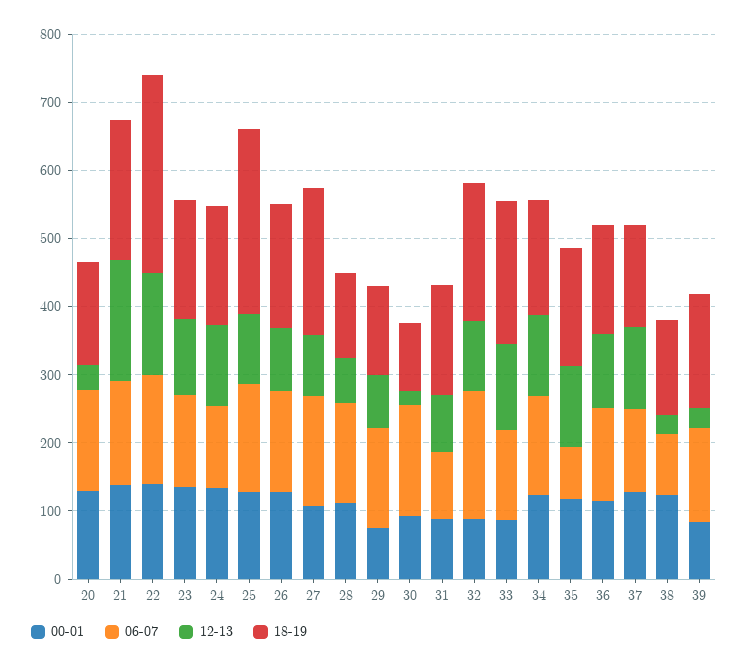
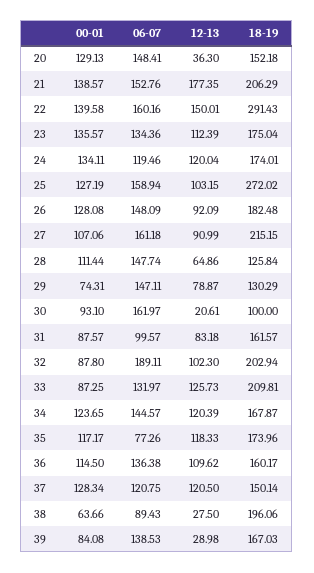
00-01, 38: 120 -> 63.66
18-19, 38: 140 -> 196.06

